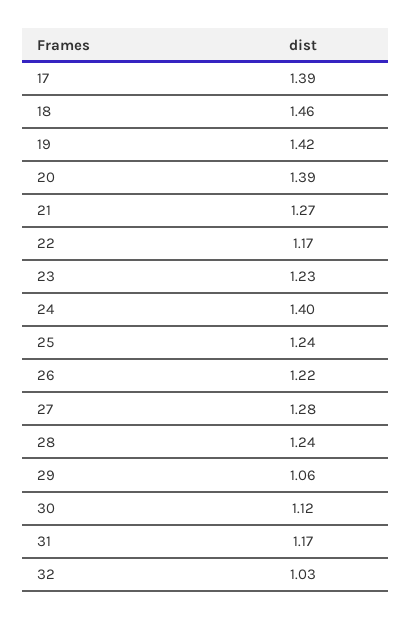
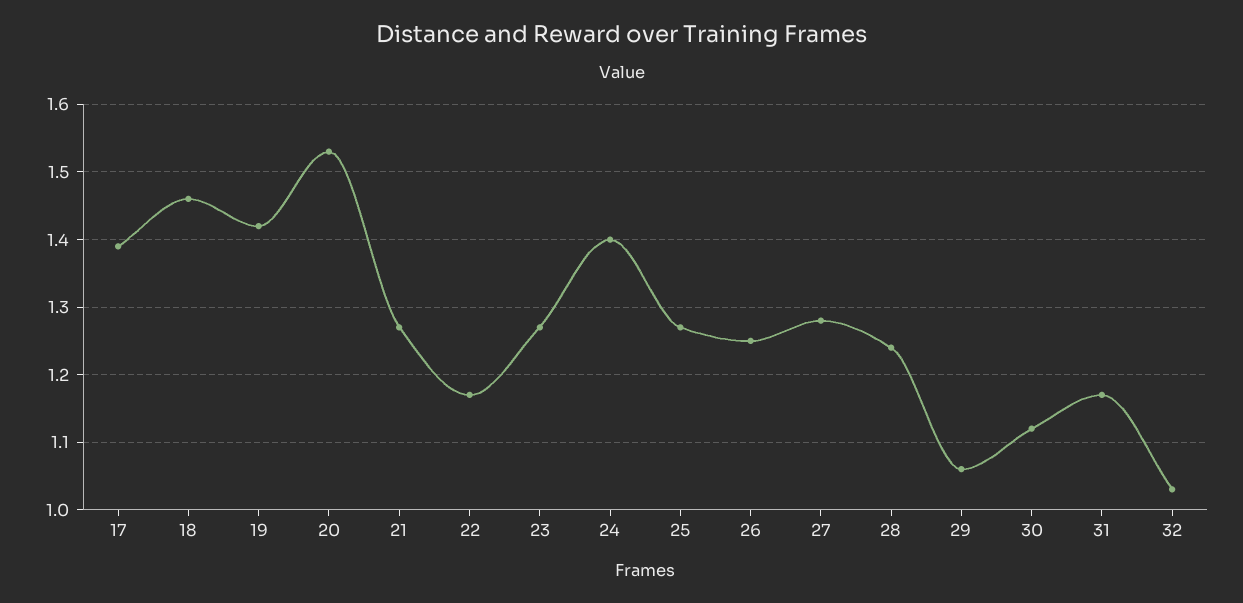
20: 1.39 -> 1.53
23: 1.23 -> 1.27
25: 1.24 -> 1.27
26: 1.22 -> 1.25

